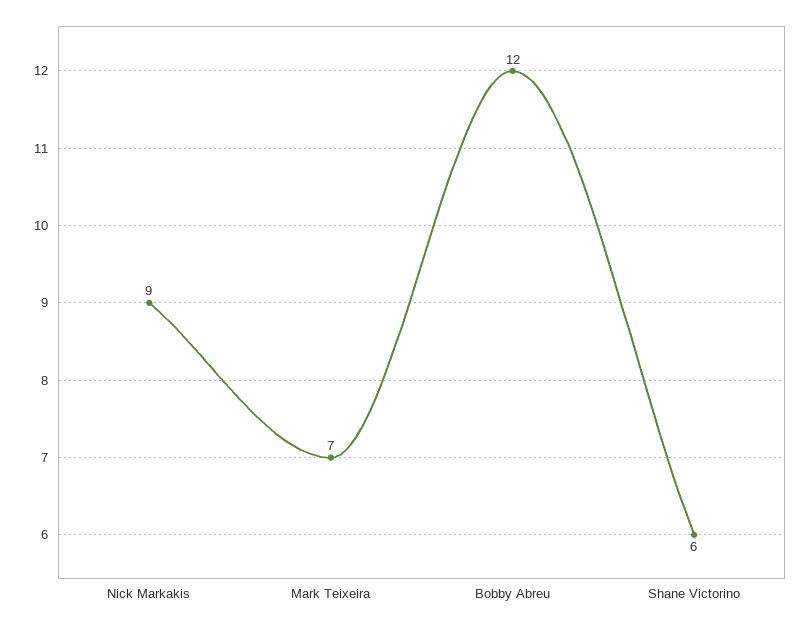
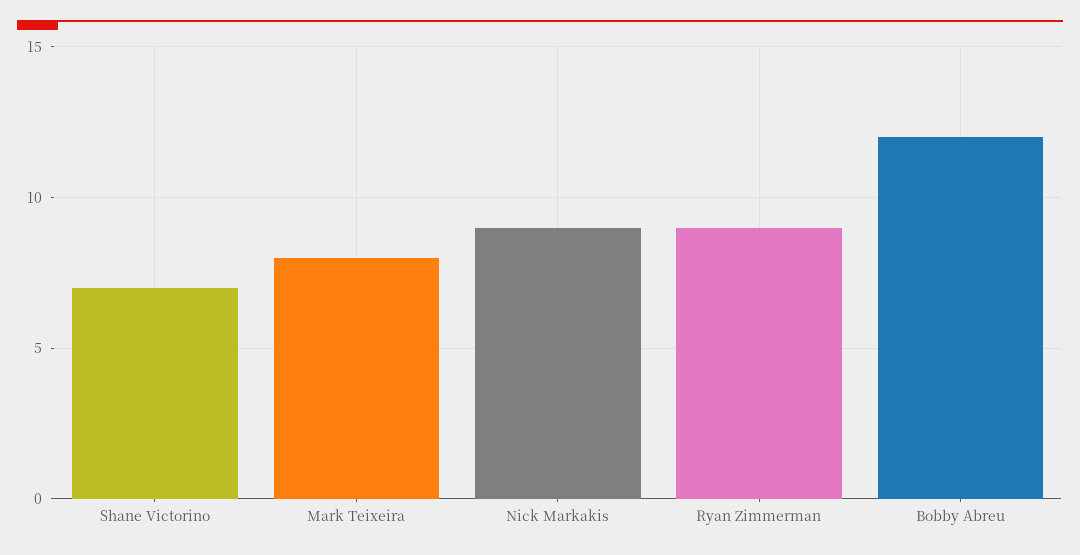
Mark Teixeira: 7 -> 8
Shane Victorino: 6 -> 7
Ryan Zimmerman: none -> 9

